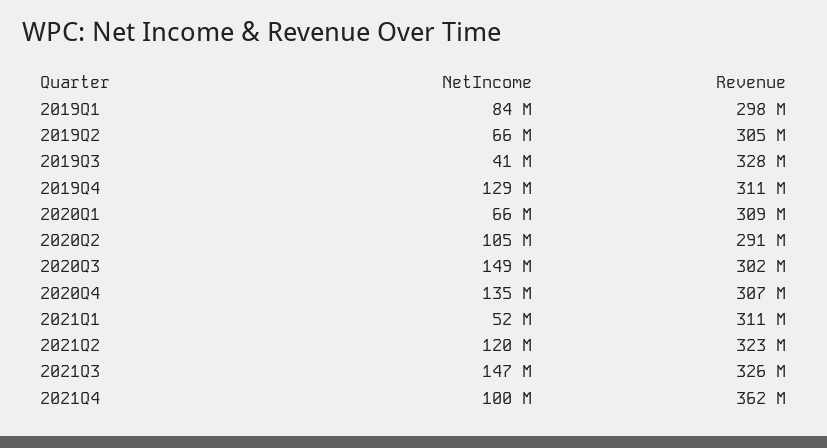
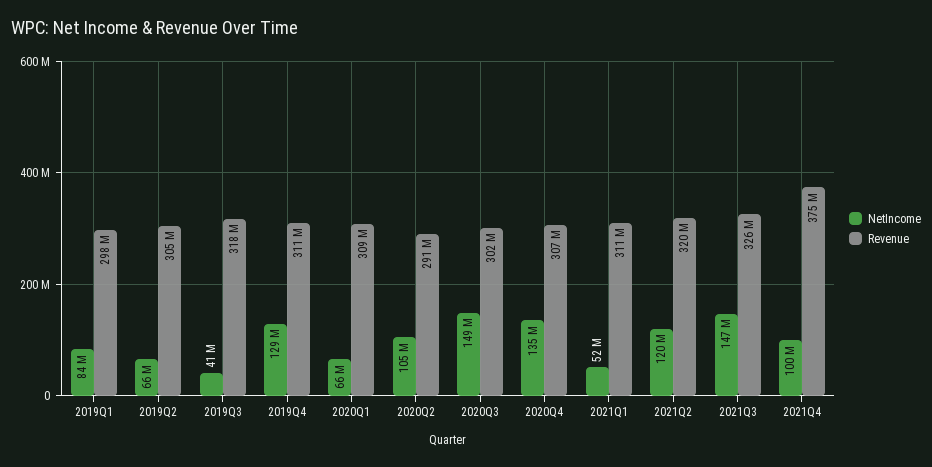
Revenue, 2019Q3: 328000000 -> 318000000
Revenue, 2021Q2: 323000000 -> 320000000
Revenue, 2021Q4: 362000000 -> 375000000

